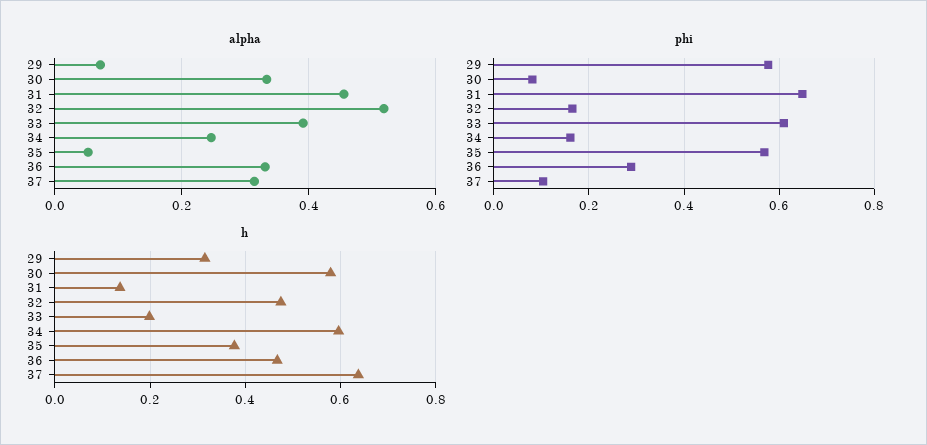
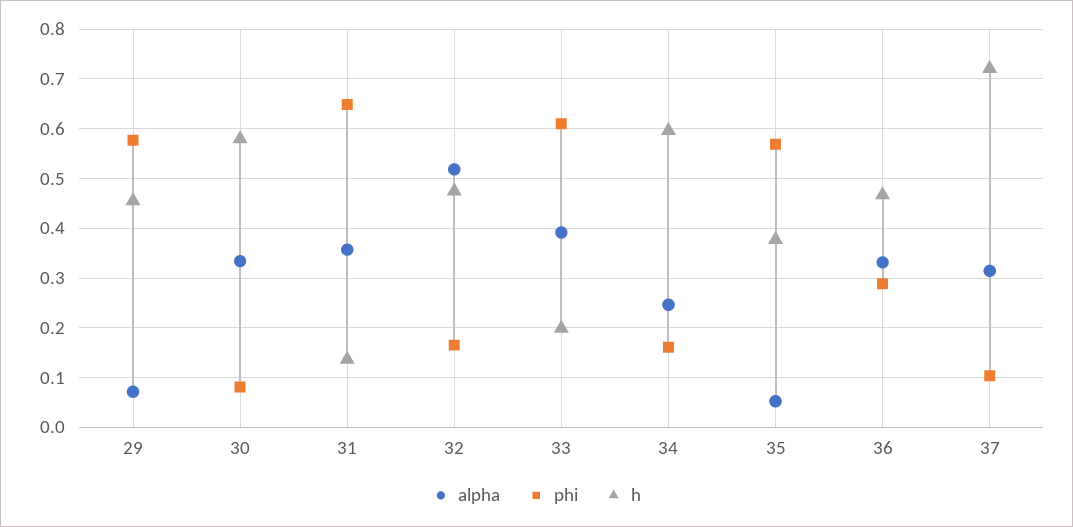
alpha, 31: 0.46 -> 0.36
h, 29: 0.32 -> 0.46
h, 37: 0.64 -> 0.72

